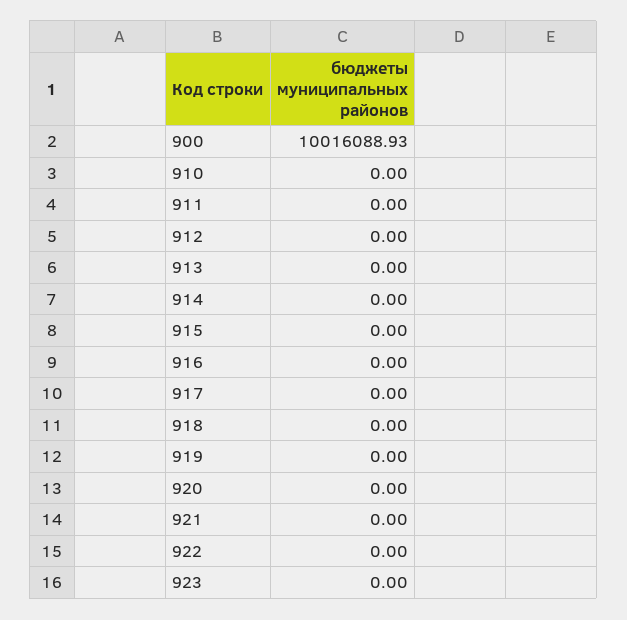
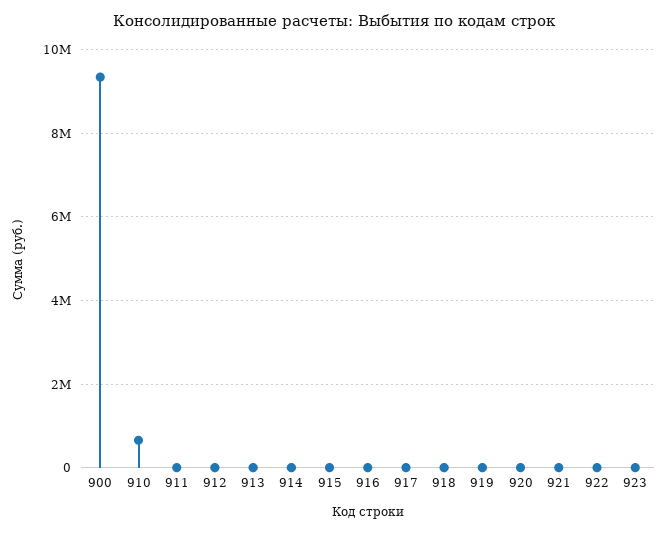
900: 10016088.93 -> 9400000
910: 0 -> 600000

